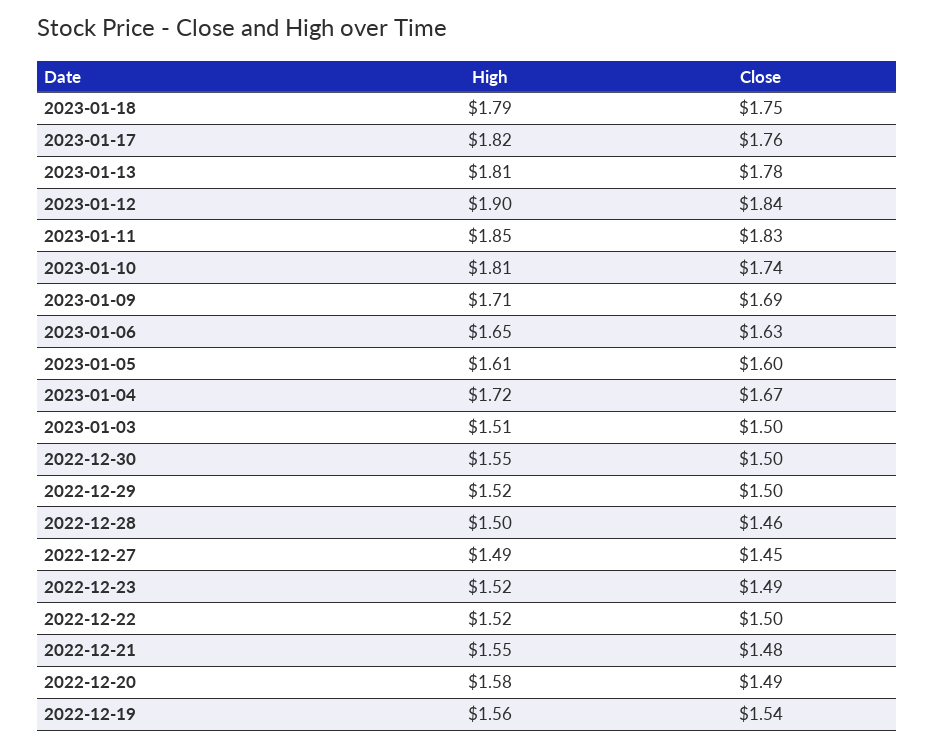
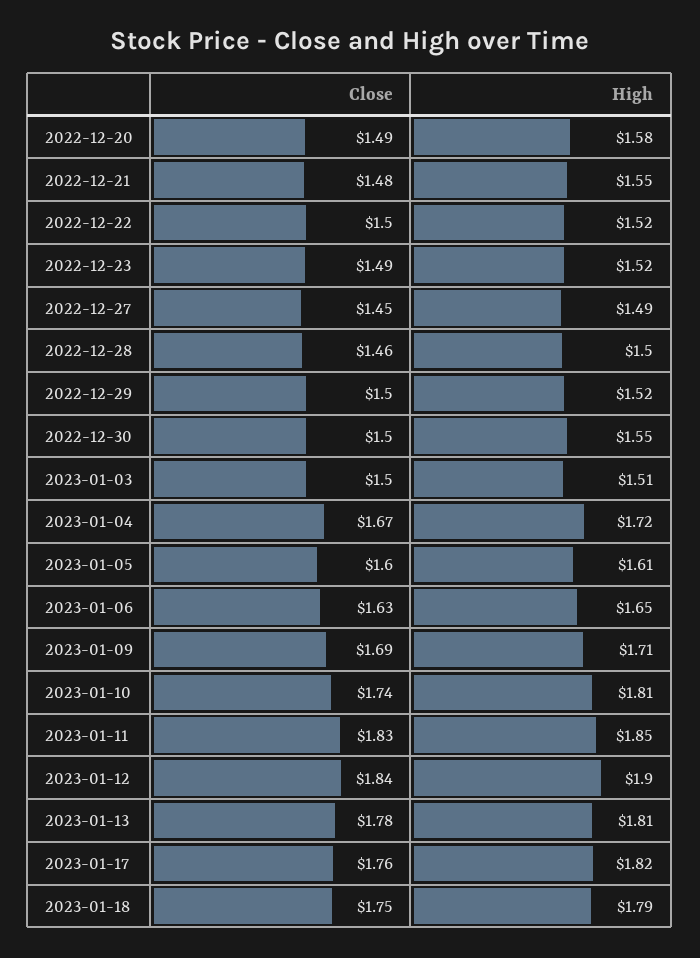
High, 2022-12-19: 1.56 -> none
Close, 2022-12-19: 1.54 -> none

